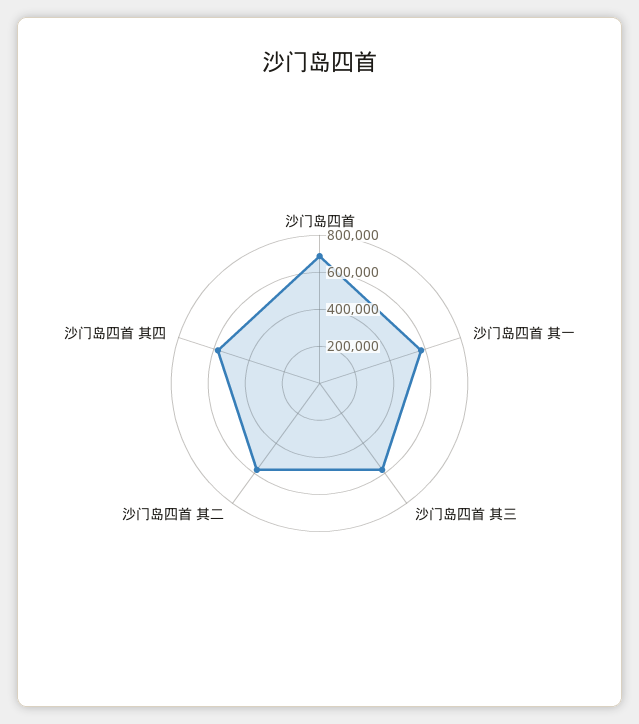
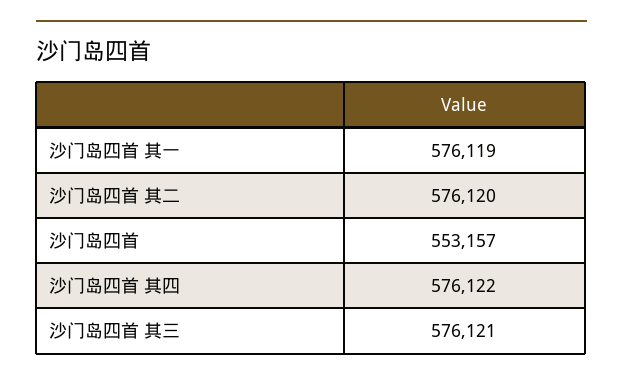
沙门岛四首: 700000 -> 553157

